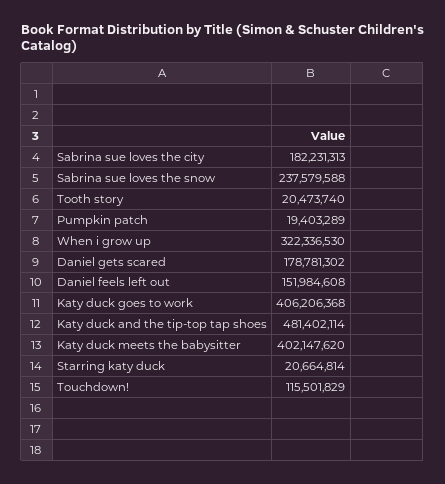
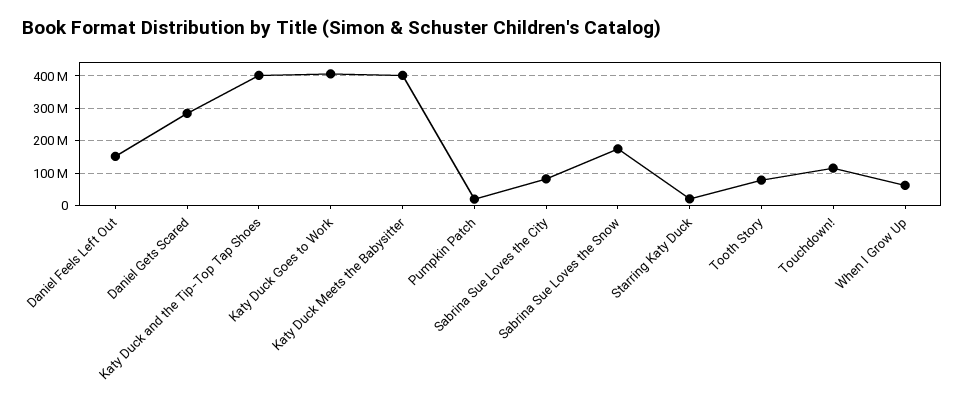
Sabrina sue loves the city: 182231313 -> 80000000
Sabrina sue loves the snow: 237579588 -> 180000000
Tooth story: 20473740 -> 80000000
When i grow up: 322336530 -> 60000000
Daniel gets scared: 178781302 -> 280000000
Katy duck and the tip-top tap shoes: 481402114 -> 400000000

